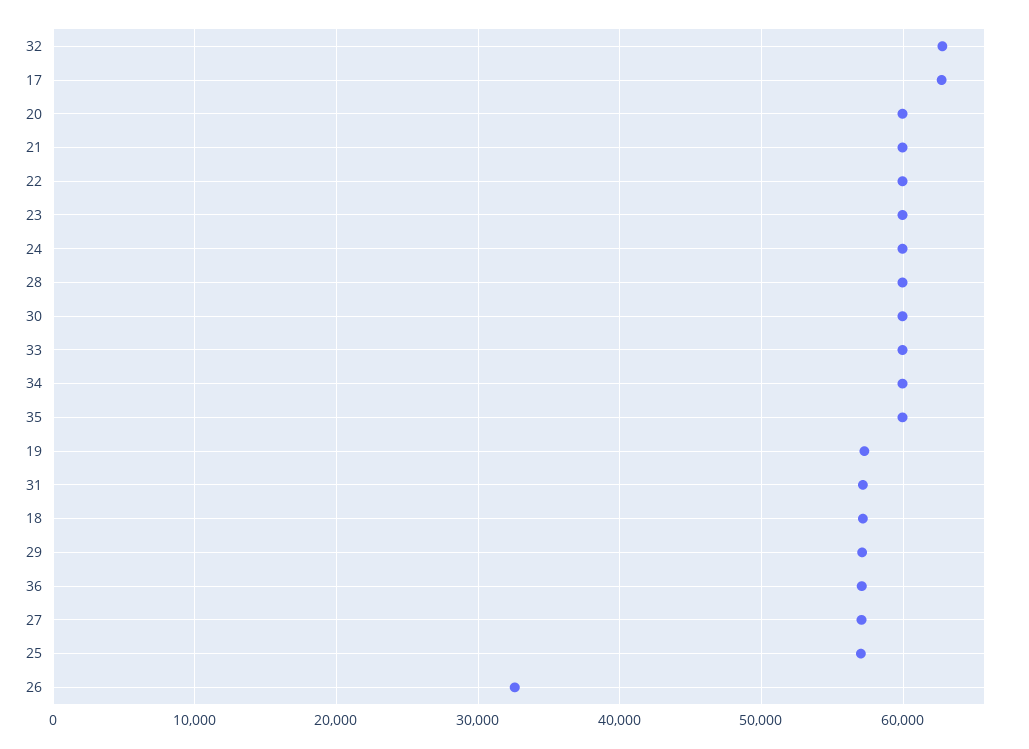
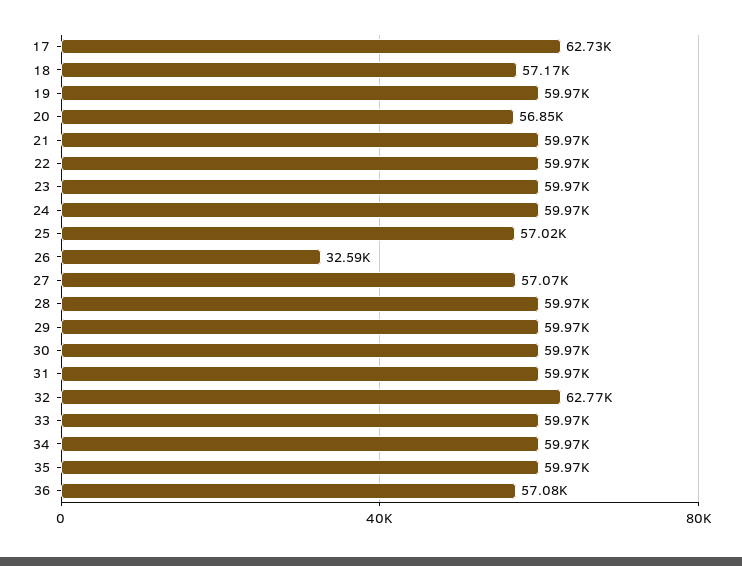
20: 60000 -> 56850
19: 57000 -> 59970
31: 57000 -> 59970
29: 57000 -> 59970

